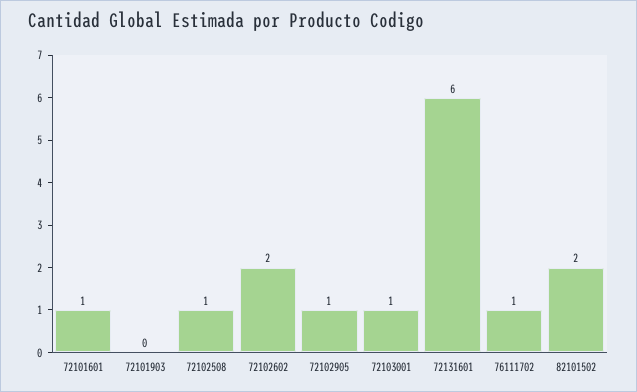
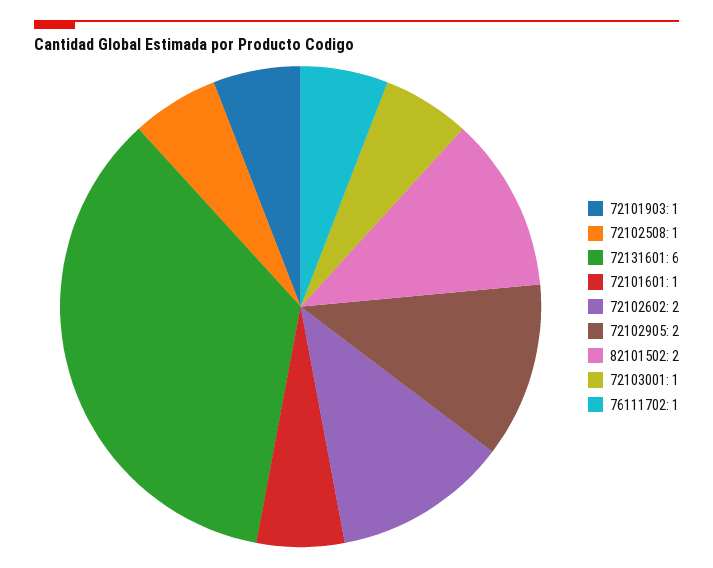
72101903: 0 -> 1
72102905: 1 -> 2

